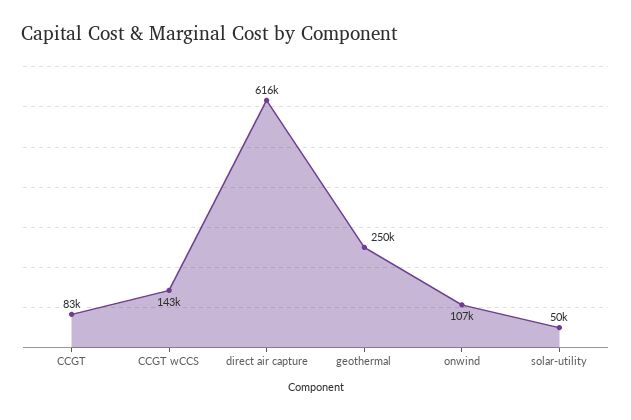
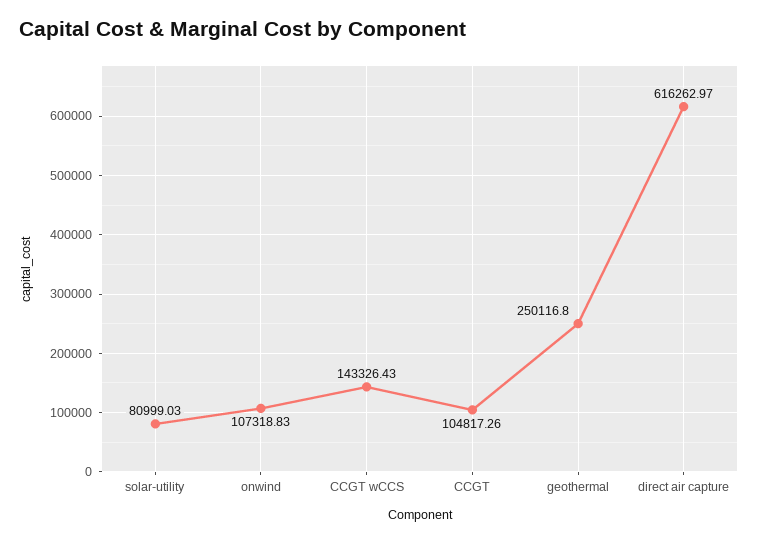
CCGT: 83000 -> 104817.26
solar-utility: 50000 -> 80999.03

